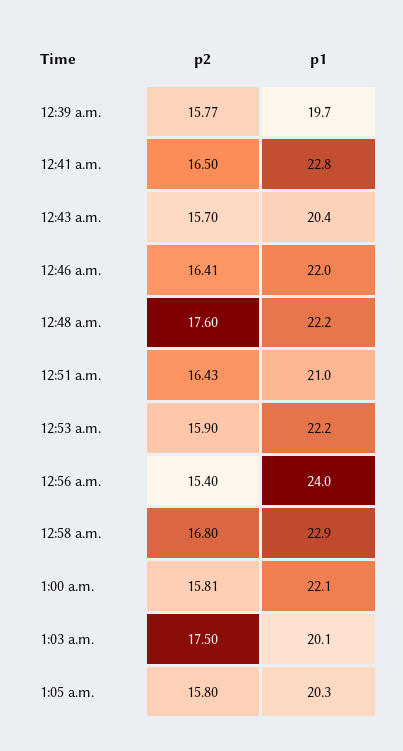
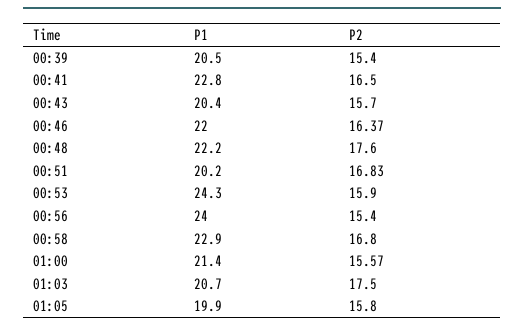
p2, 12:39 a.m.: 15.77 -> 15.4
p1, 12:39 a.m.: 19.7 -> 20.5
p2, 12:46 a.m.: 16.41 -> 16.37
p2, 12:51 a.m.: 16.43 -> 16.83
p1, 12:51 a.m.: 21 -> 20.2
p1, 12:53 a.m.: 22.2 -> 24.3
p2, 1:00 a.m.: 15.81 -> 15.57
p1, 1:00 a.m.: 22.1 -> 21.4
p1, 1:03 a.m.: 20.1 -> 20.7
p1, 1:05 a.m.: 20.3 -> 19.9

